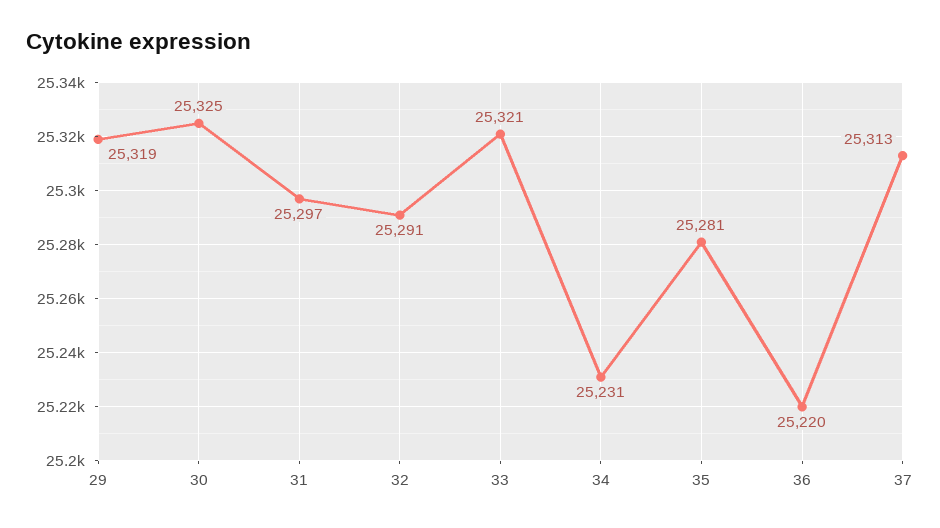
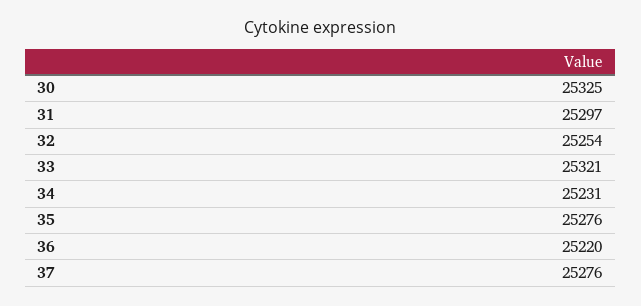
29: 25319 -> none
32: 25291 -> 25254
35: 25281 -> 25276
37: 25313 -> 25276

